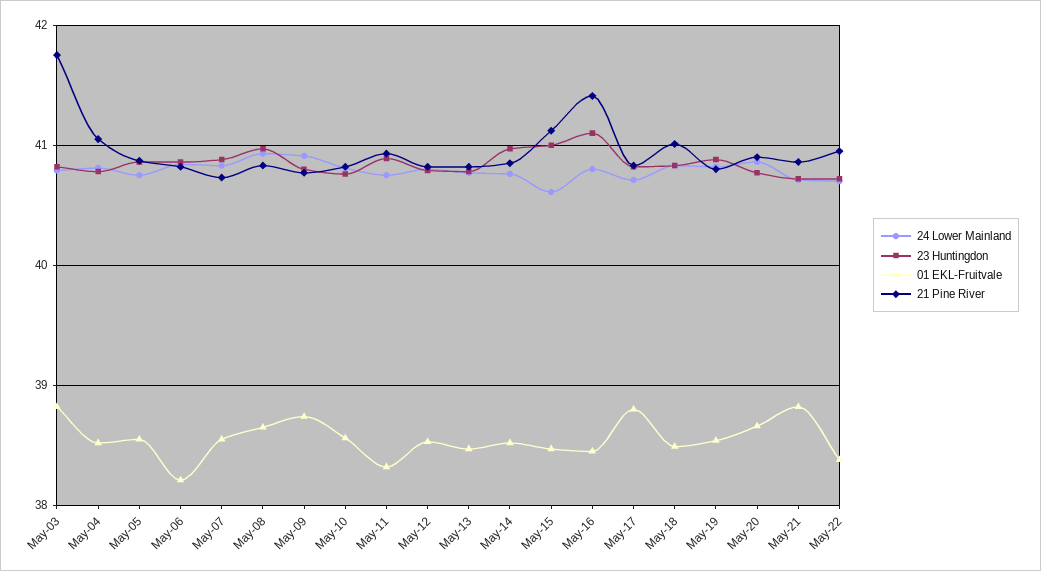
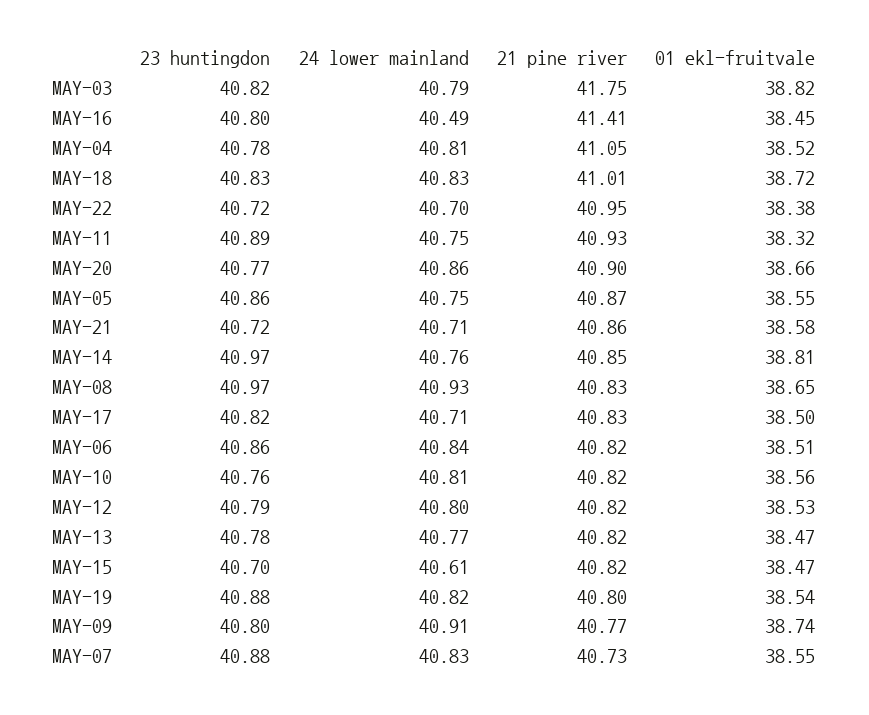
01 EKL-Fruitvale, May-06: 38.2 -> 38.51
01 EKL-Fruitvale, May-14: 38.5 -> 38.81
23 Huntingdon, May-15: 41 -> 40.7
21 Pine River, May-15: 41.1 -> 40.82
24 Lower Mainland, May-16: 40.8 -> 40.49
23 Huntingdon, May-16: 41.1 -> 40.8
01 EKL-Fruitvale, May-17: 38.8 -> 38.5
01 EKL-Fruitvale, May-18: 38.5 -> 38.72
01 EKL-Fruitvale, May-21: 38.8 -> 38.58

